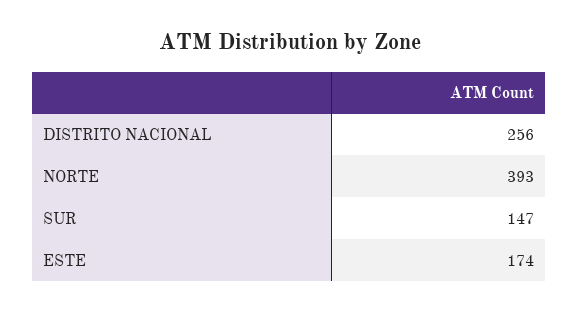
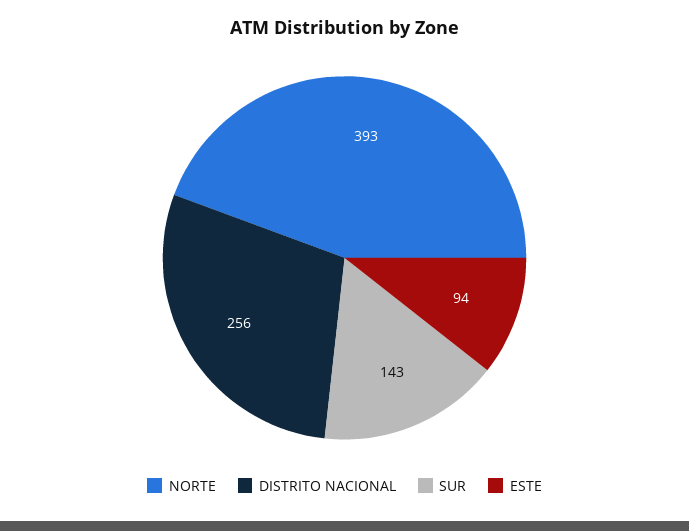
SUR: 147 -> 143
ESTE: 174 -> 94

